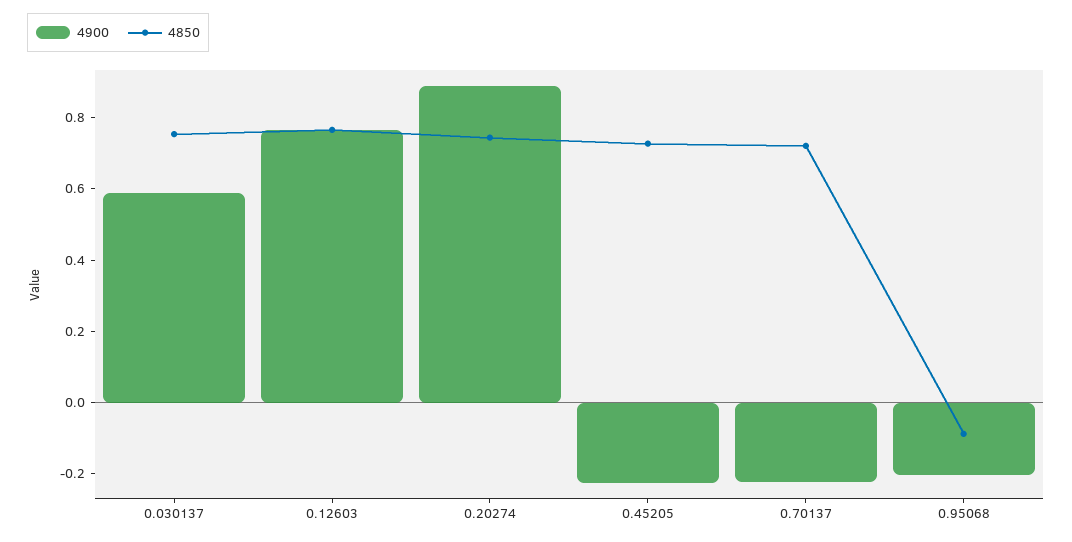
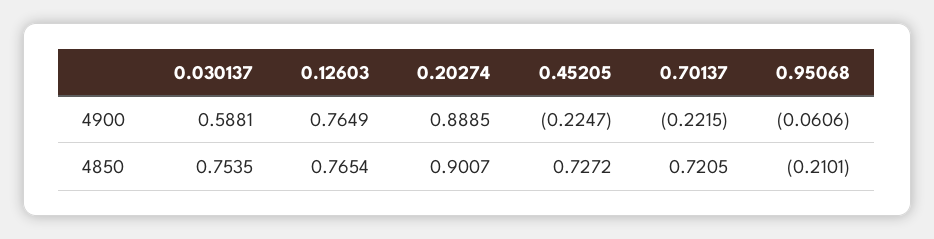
4850, 0.20274: 0.75 -> 0.9007
4900, 0.95068: -0.2 -> -0.0606
4850, 0.95068: -0.1 -> -0.2101

